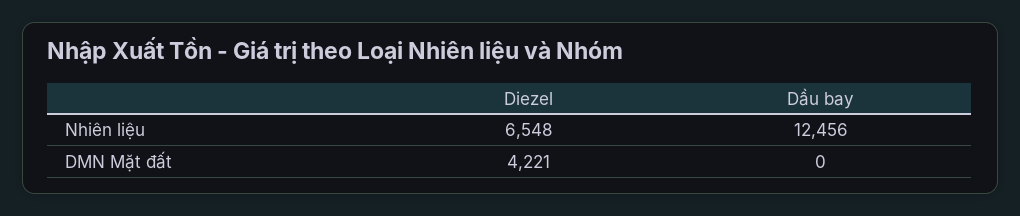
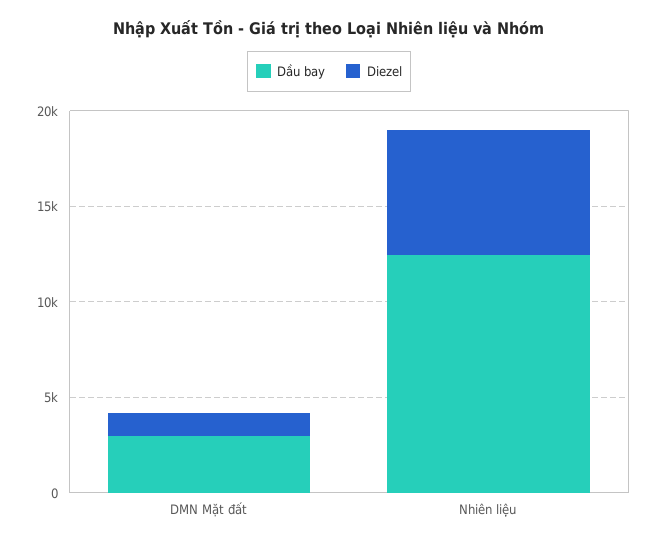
Diezel, DMN Mặt đất: 4221 -> 1000
Dầu bay, DMN Mặt đất: 0 -> 3000

